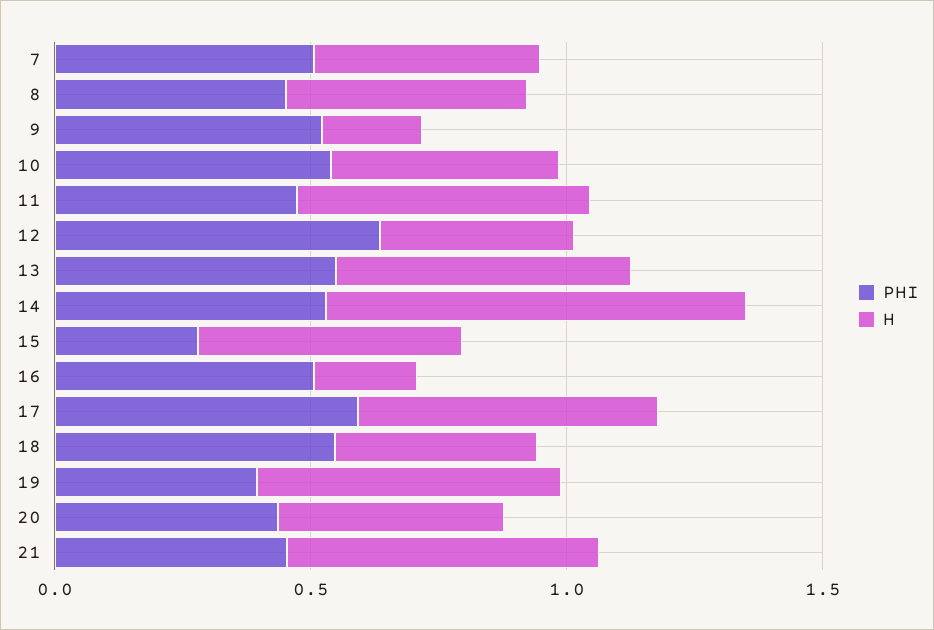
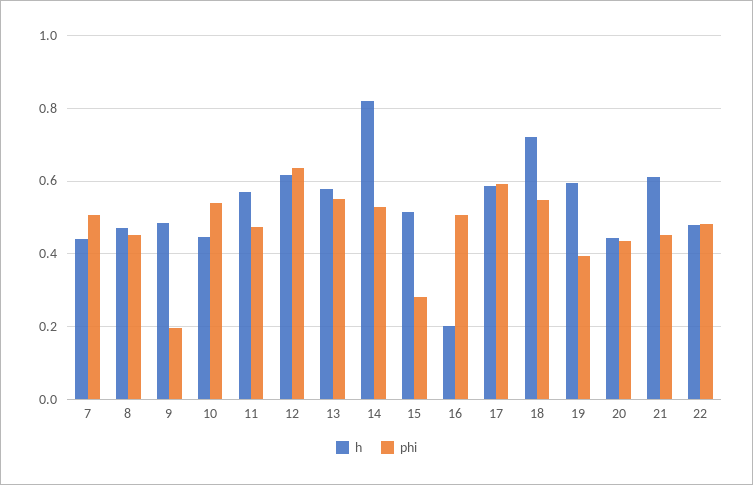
PHI, 9: 0.5 -> 0.2
H, 9: 0.2 -> 0.48
H, 12: 0.4 -> 0.62
H, 18: 0.4 -> 0.72
H, 22: none -> 0.48
PHI, 22: none -> 0.48

